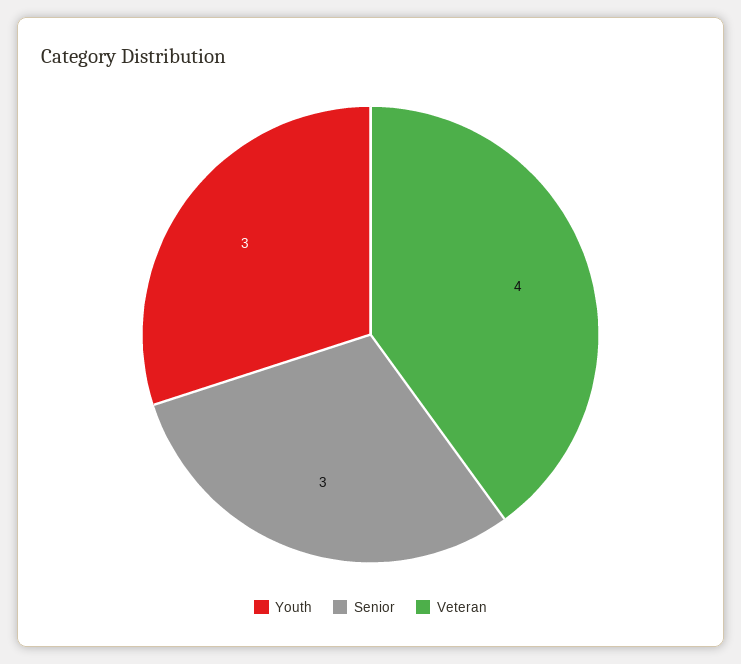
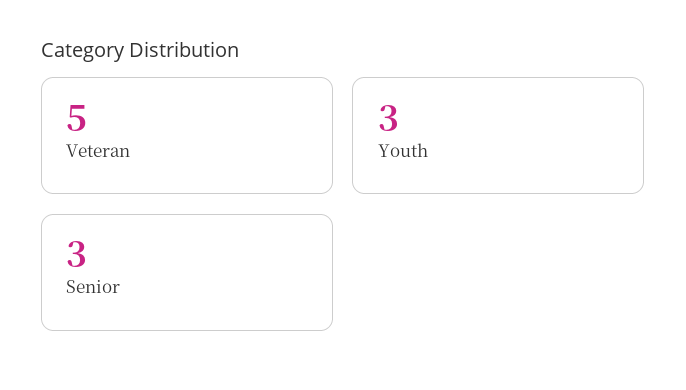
Veteran: 4 -> 5

